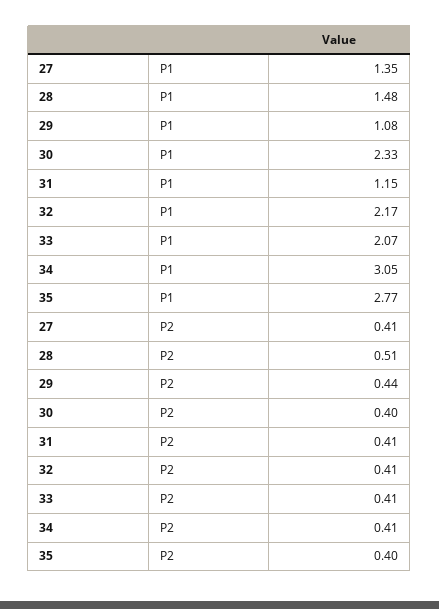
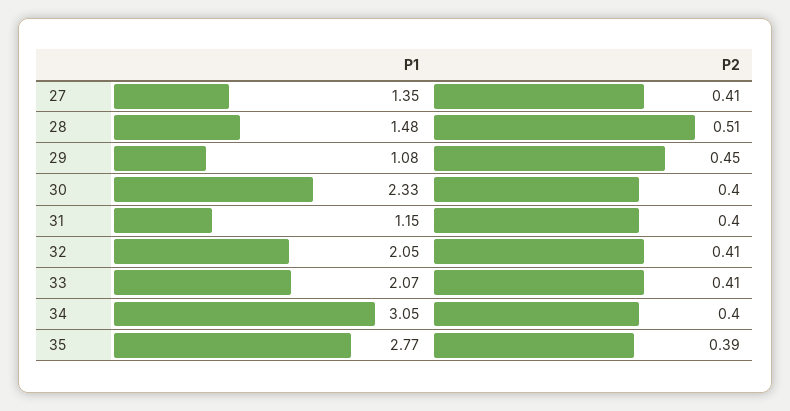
32, P1: 2.17 -> 2.05
29, P2: 0.44 -> 0.45
31, P2: 0.41 -> 0.4
34, P2: 0.41 -> 0.4
35, P2: 0.4 -> 0.39

